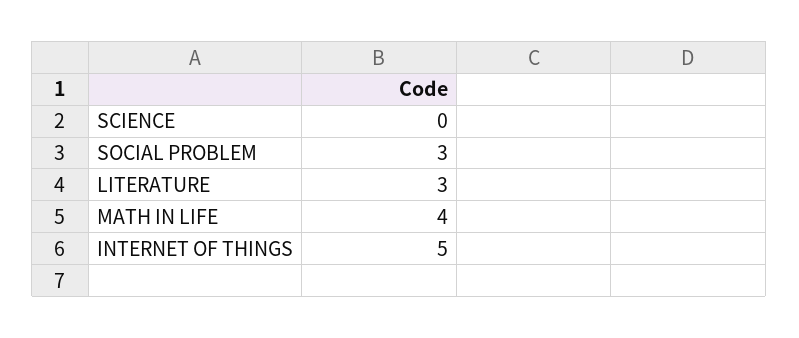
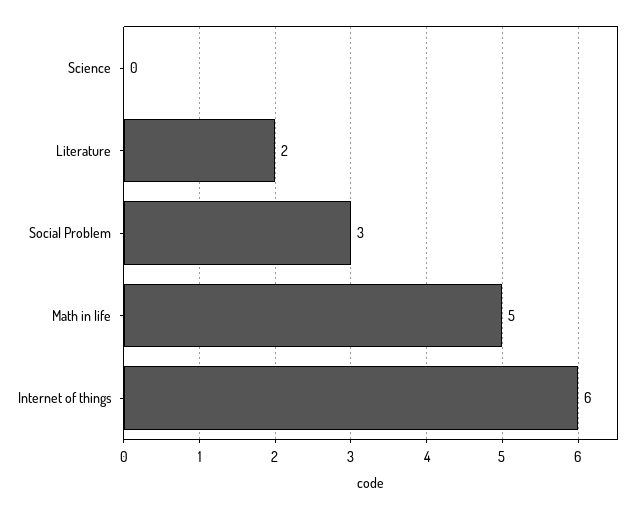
LITERATURE: 3 -> 2
MATH IN LIFE: 4 -> 5
INTERNET OF THINGS: 5 -> 6

